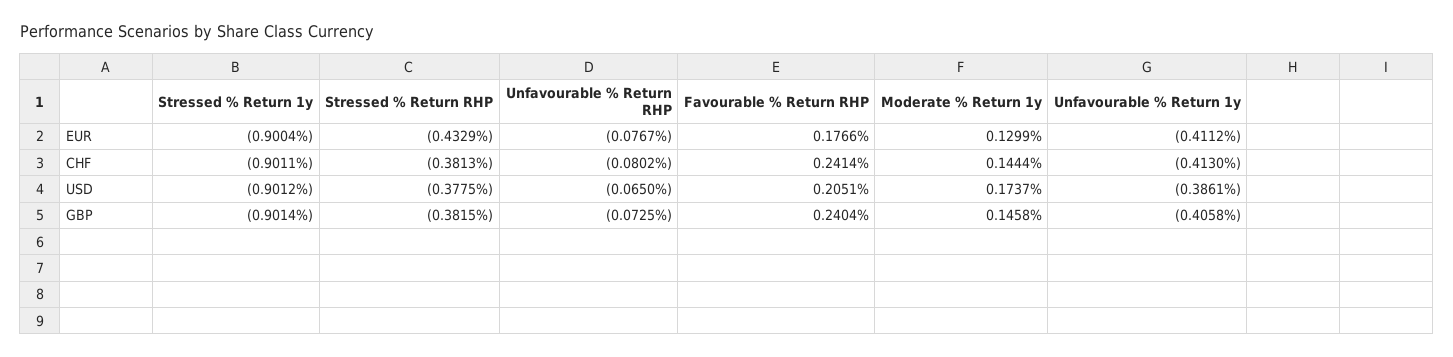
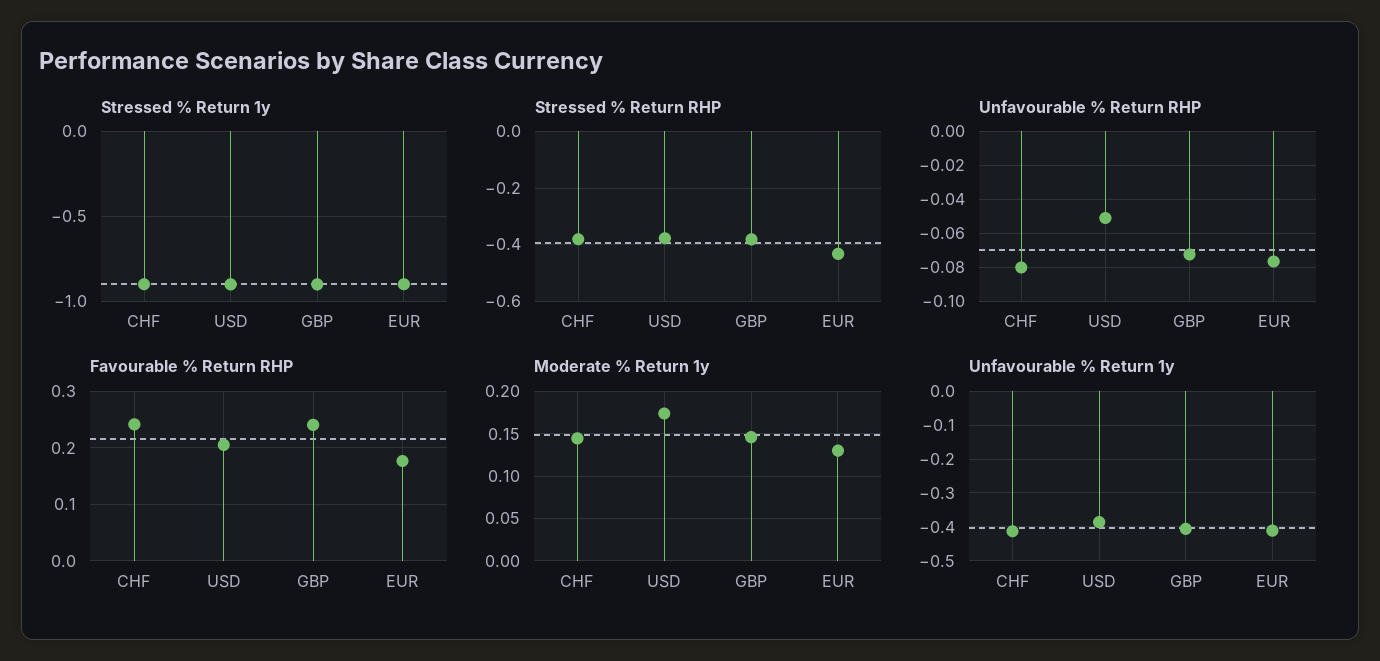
Unfavourable % Return RHP, USD: -0.065 -> -0.05

